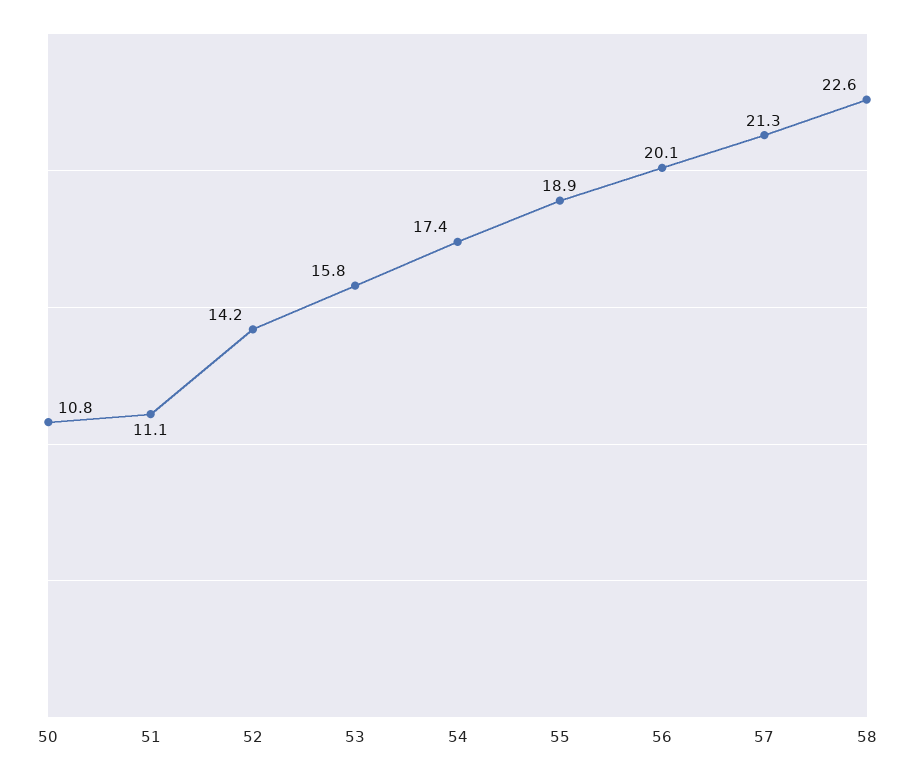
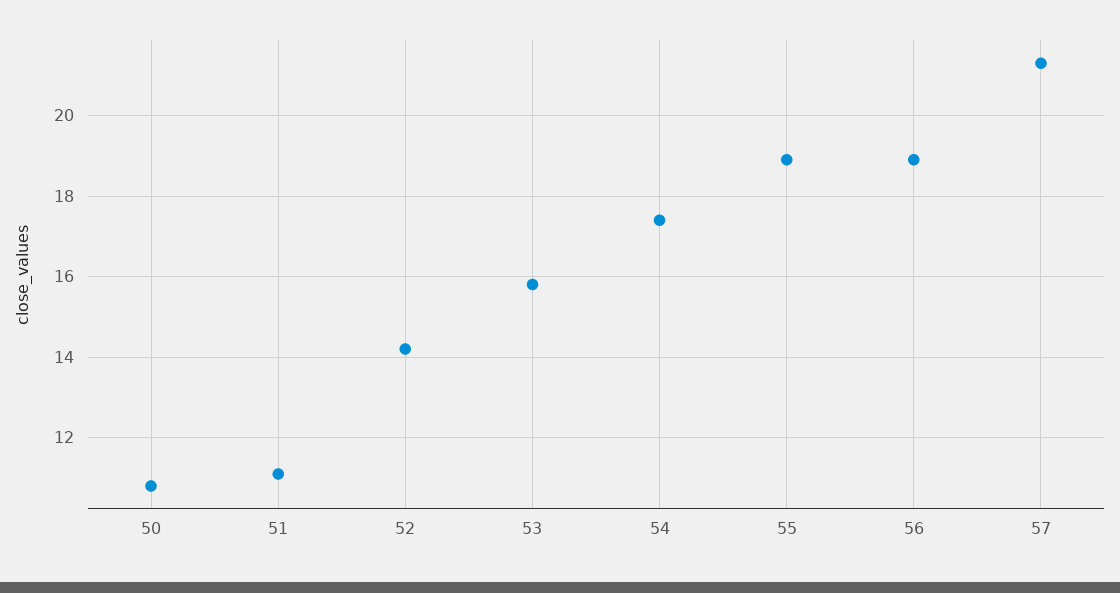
56: 20.1 -> 19
58: 22.6 -> none

